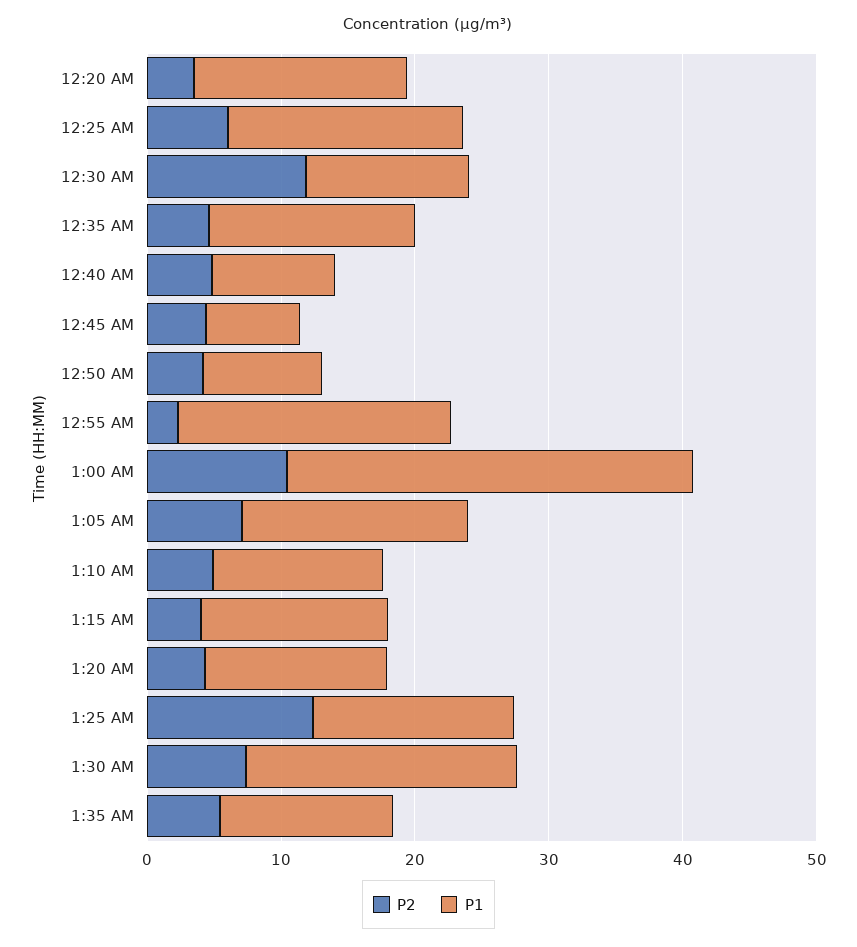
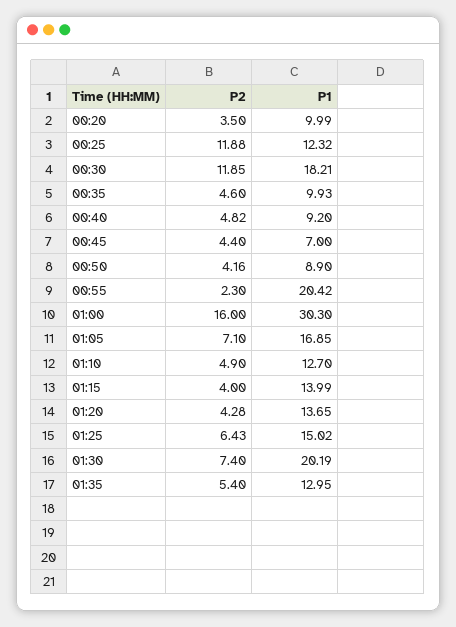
P1, 12:20 AM: 16 -> 9.99
P2, 12:25 AM: 6 -> 11.88
P1, 12:25 AM: 18 -> 12.32
P1, 12:30 AM: 12 -> 18.21
P1, 12:35 AM: 16 -> 9.93
P2, 1:00 AM: 10 -> 16
P2, 1:25 AM: 12 -> 6.43

